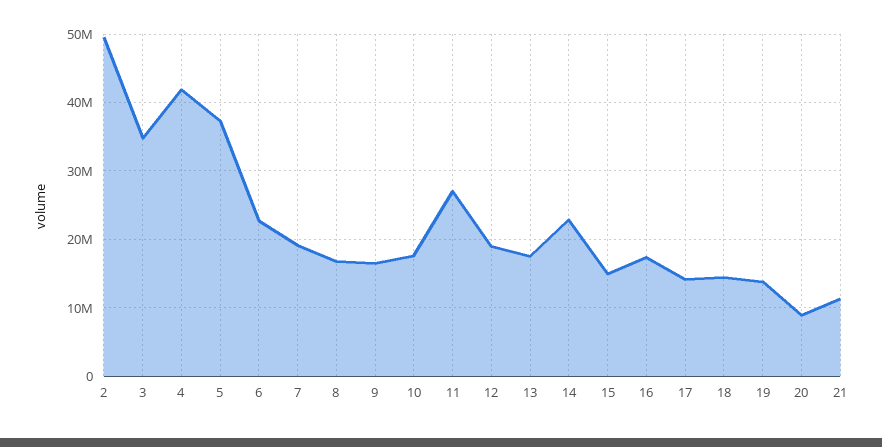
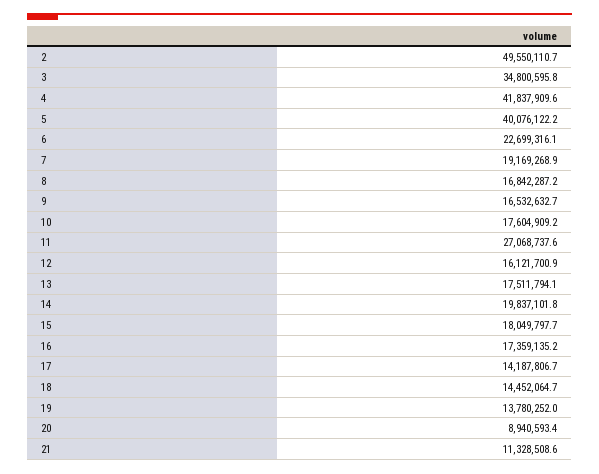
5: 37000000 -> 40076122.2
12: 19000000 -> 16121700.9
14: 23000000 -> 19837101.8
15: 15000000 -> 18049797.7

